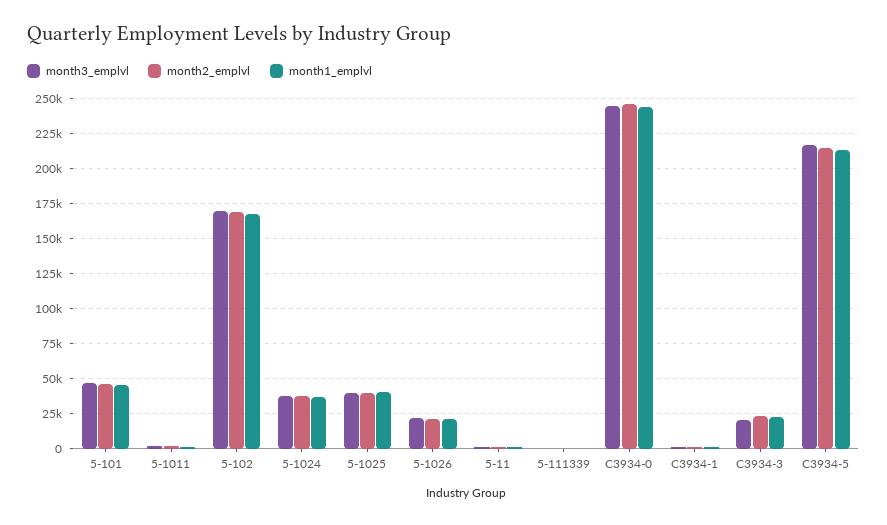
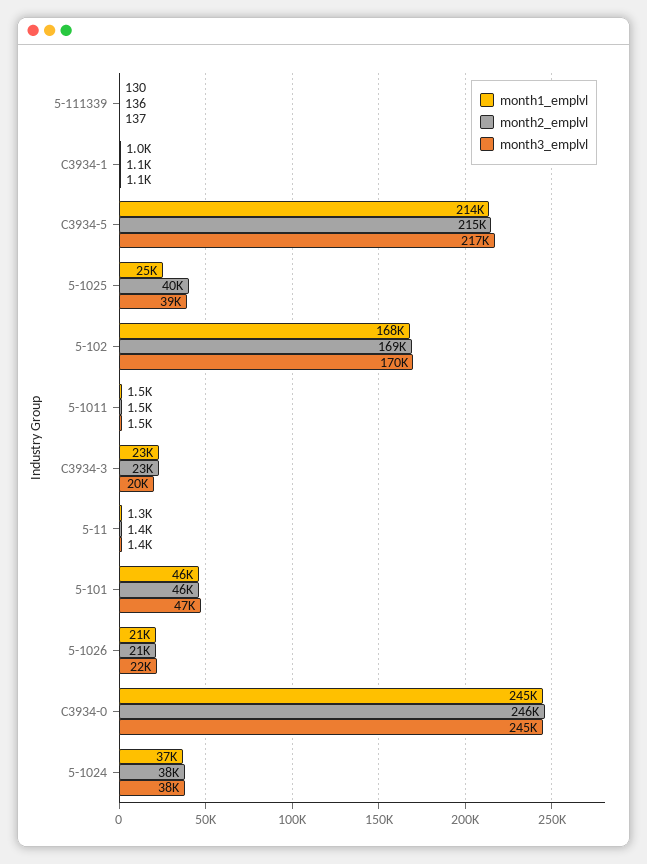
month1_emplvl, 5-1025: 40000 -> 25000

